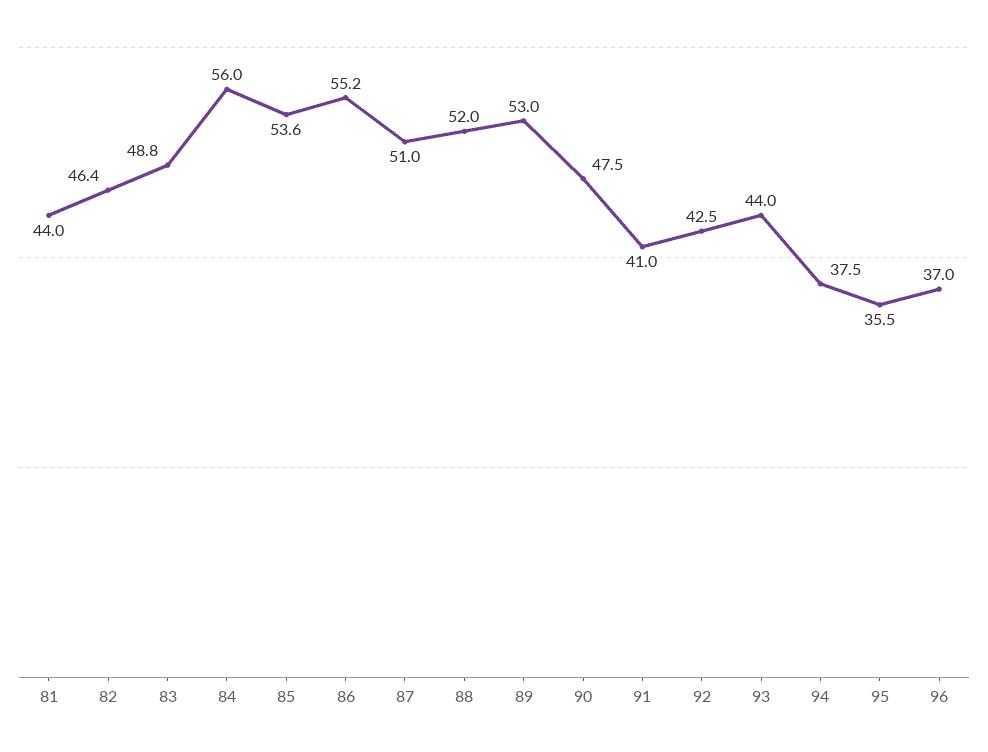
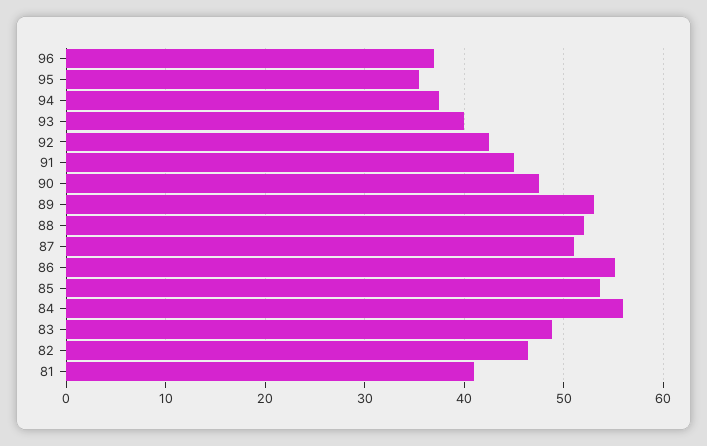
81: 44 -> 41
91: 41 -> 45
93: 44 -> 40

